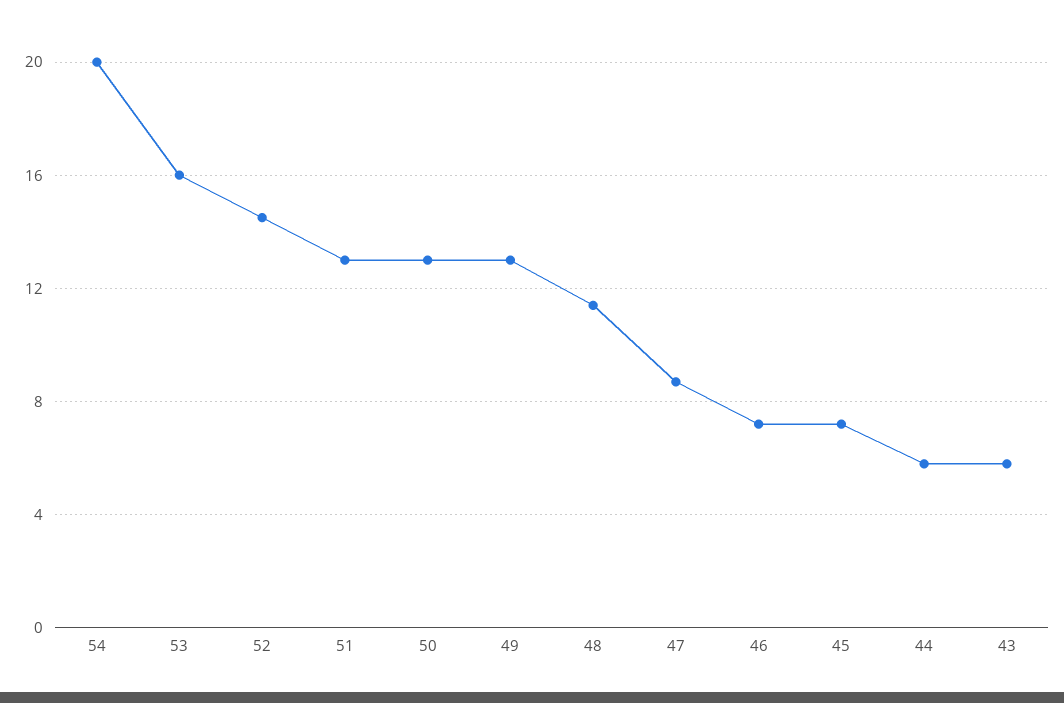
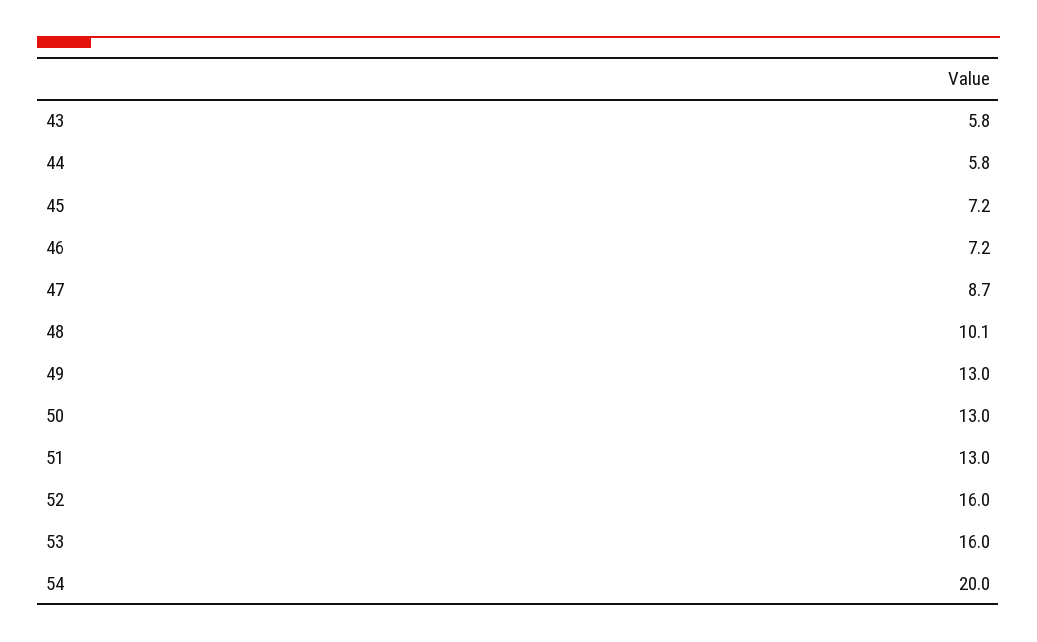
52: 14.5 -> 16
48: 11.5 -> 10.1

